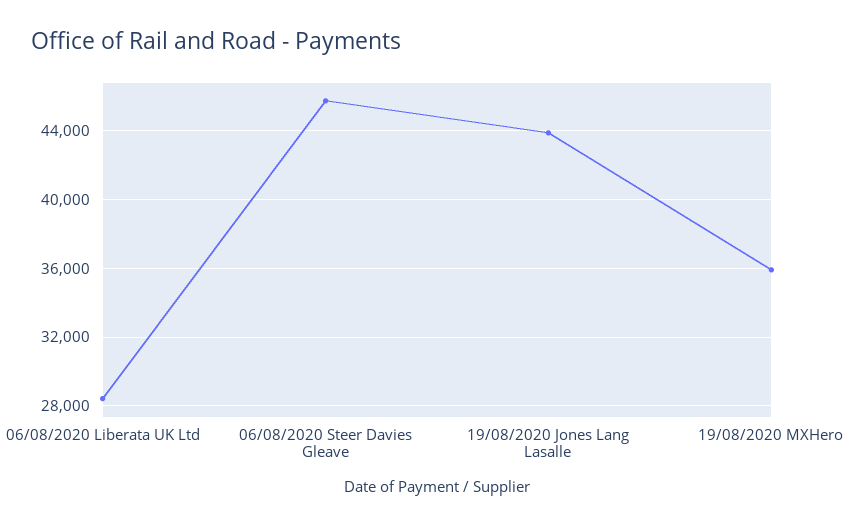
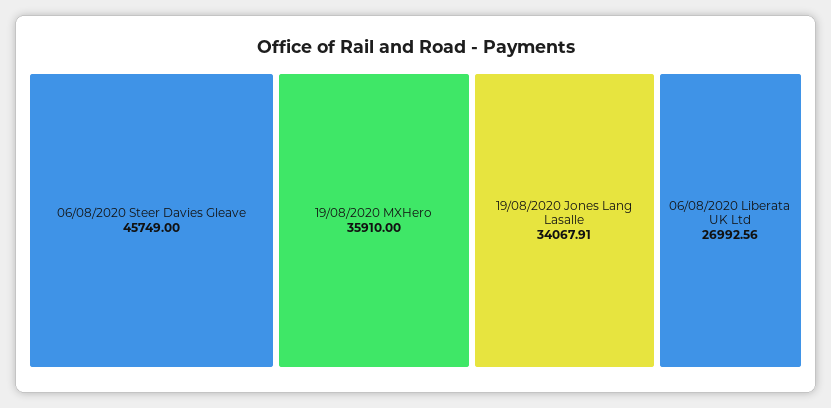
06/08/2020 Liberata UK Ltd: 28500 -> 26992.56
19/08/2020 Jones Lang Lasalle: 44000 -> 34067.91

